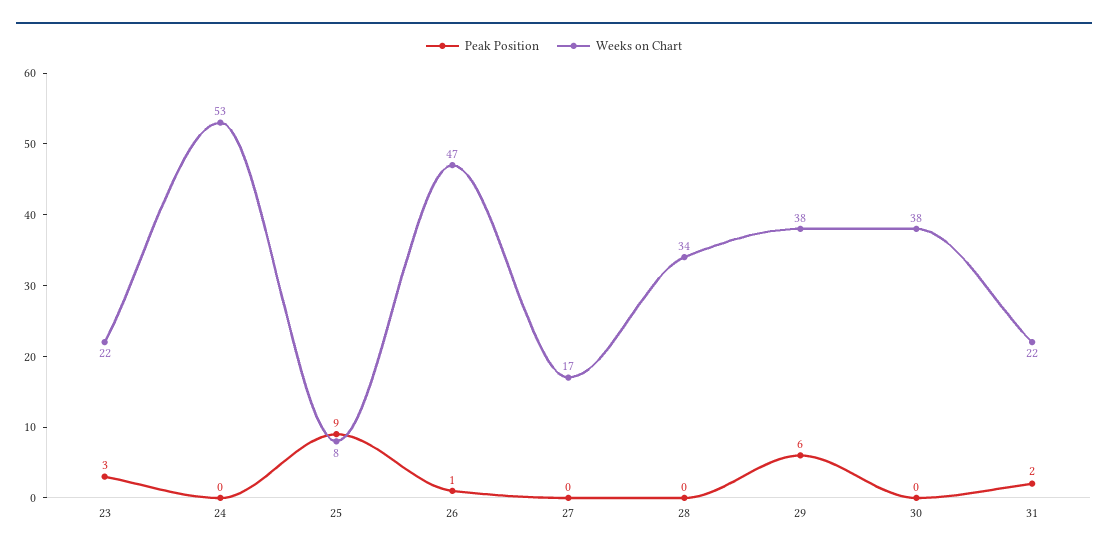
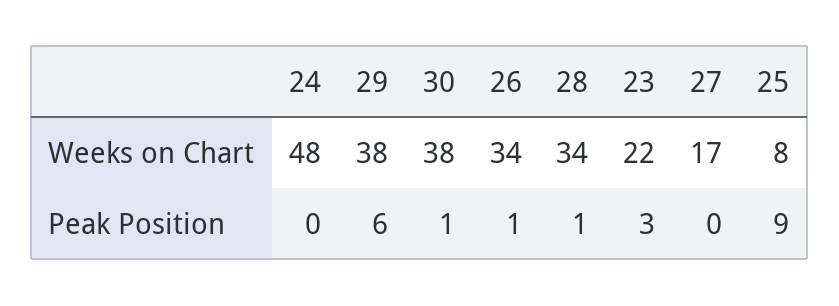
Weeks on Chart, 24: 53 -> 48
Weeks on Chart, 26: 47 -> 34
Peak Position, 28: 0 -> 1
Peak Position, 30: 0 -> 1
Peak Position, 31: 2 -> none
Weeks on Chart, 31: 22 -> none

